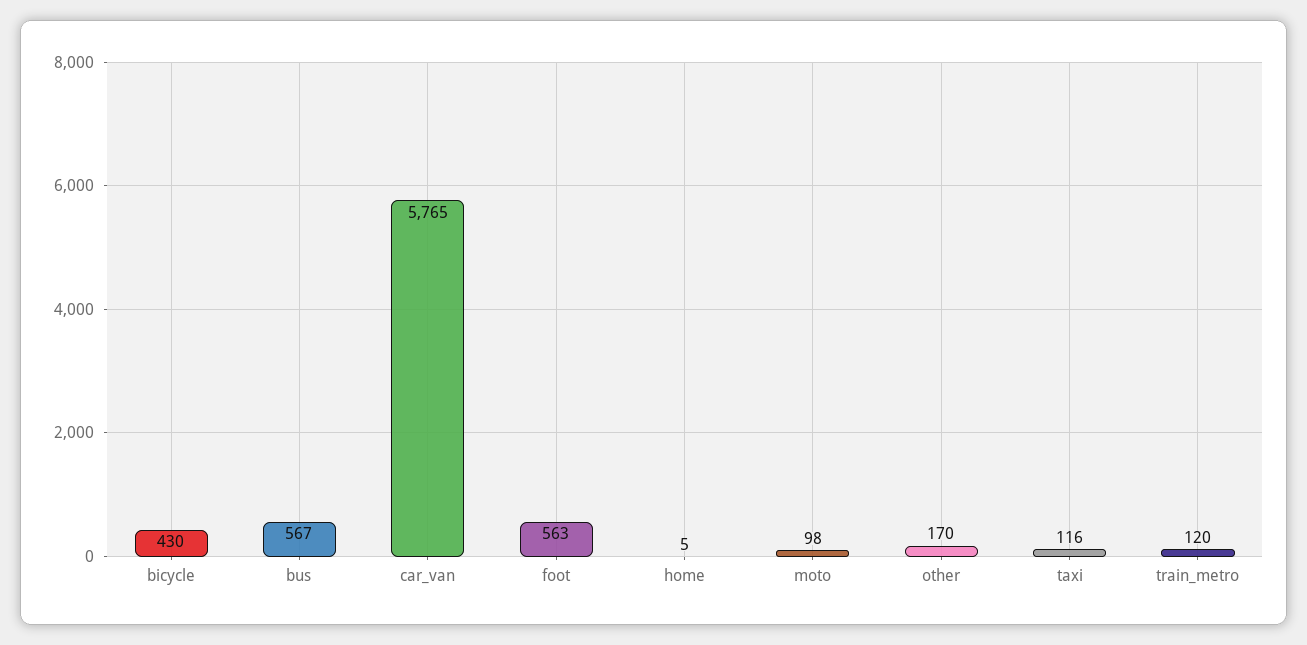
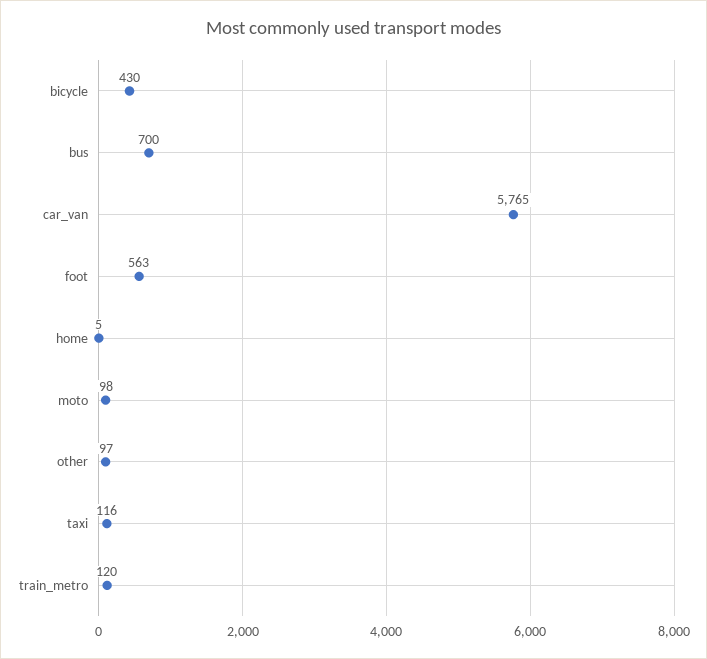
bus: 567 -> 700
other: 170 -> 97

